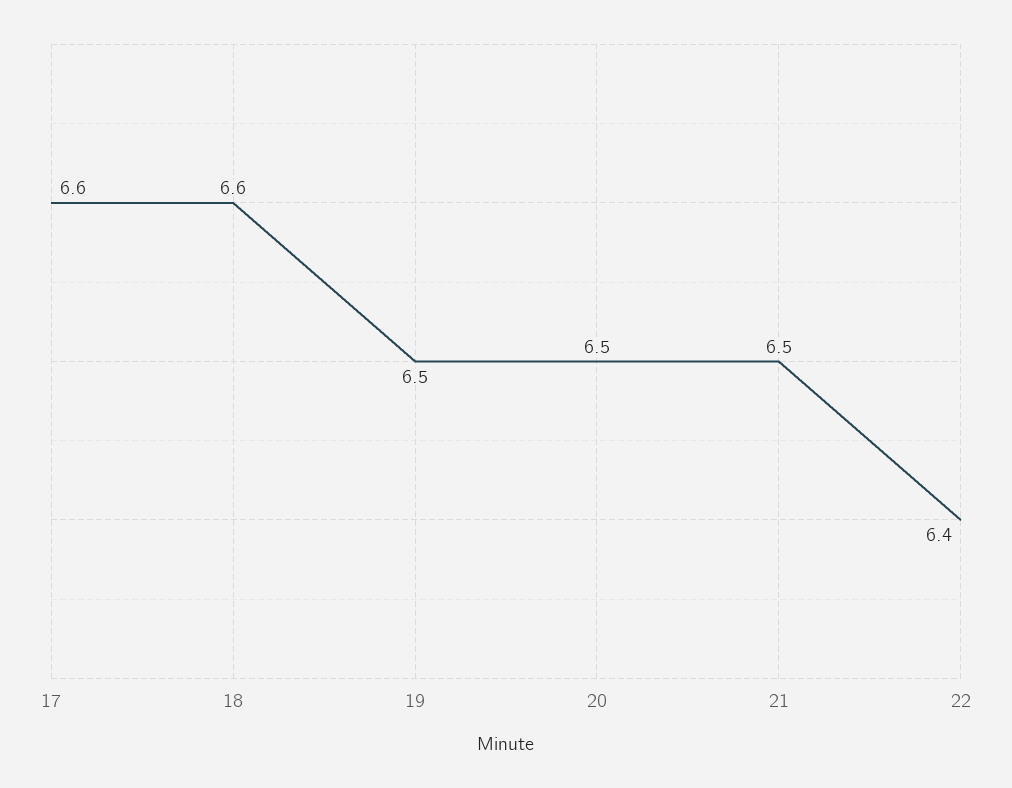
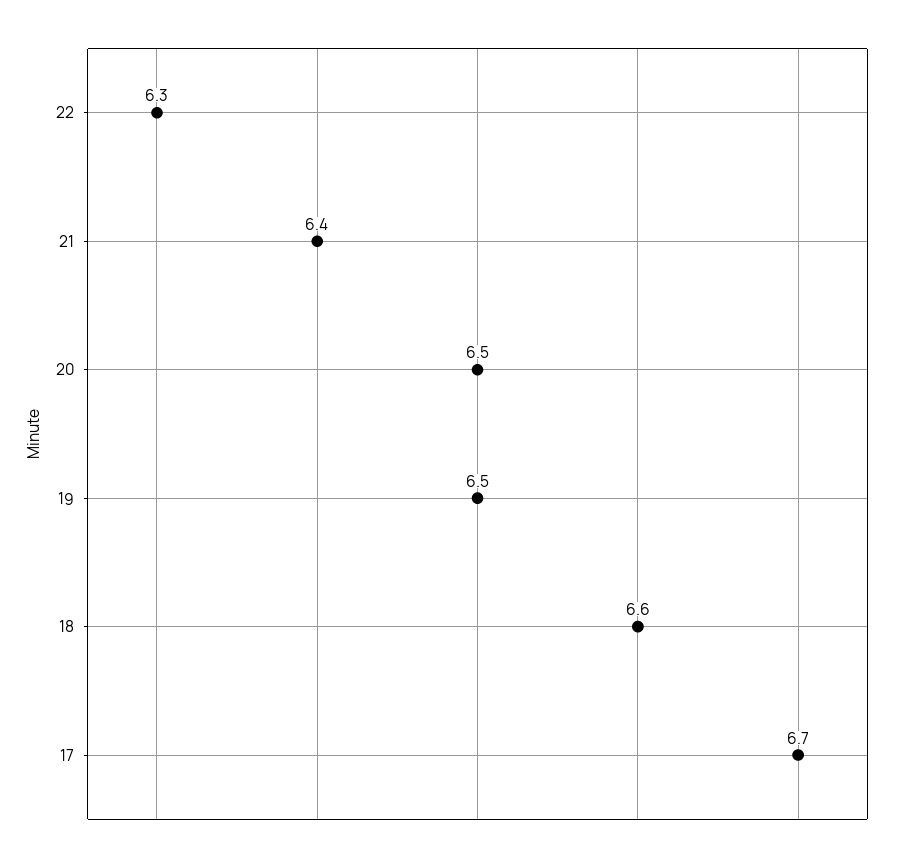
17: 6.6 -> 6.7
21: 6.5 -> 6.4
22: 6.4 -> 6.3

